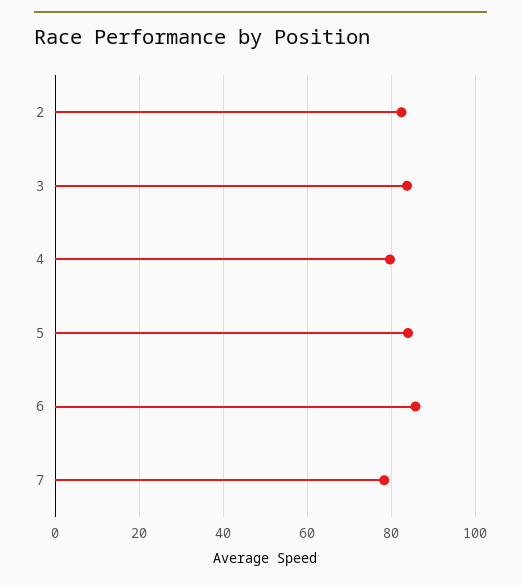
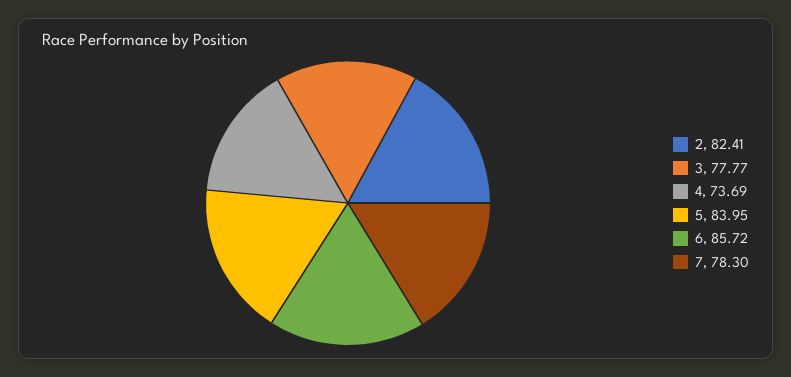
3: 84 -> 77.77
4: 80 -> 73.69

